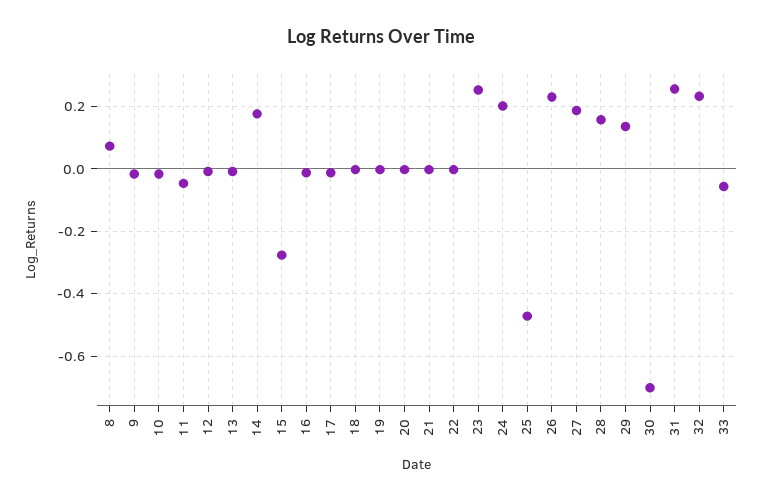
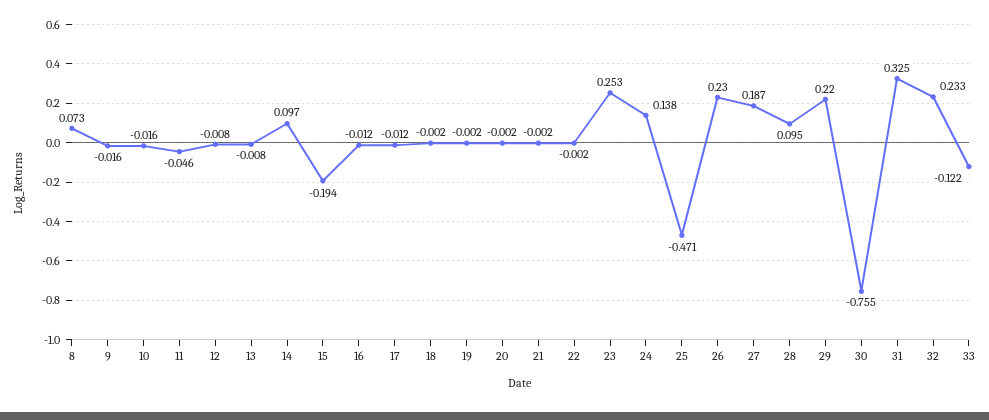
14: 0.18 -> 0.097
15: -0.28 -> -0.194
24: 0.2 -> 0.138
28: 0.16 -> 0.095
29: 0.14 -> 0.22
30: -0.7 -> -0.755
31: 0.26 -> 0.325
33: -0.06 -> -0.122

